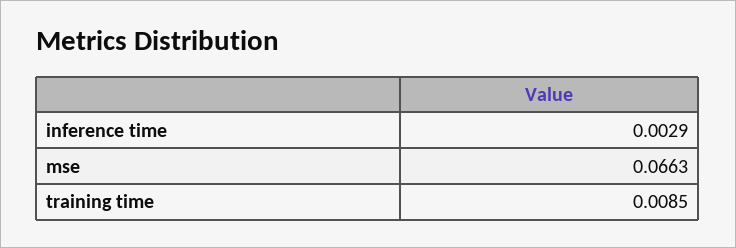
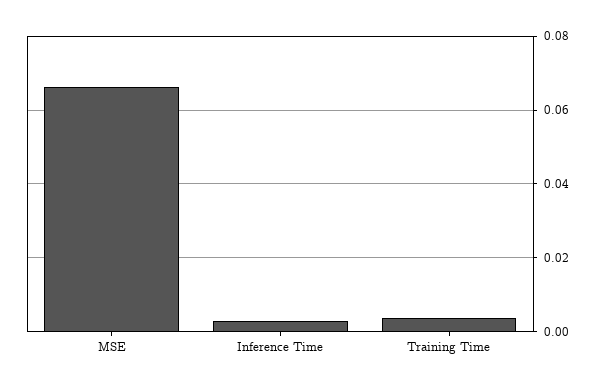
training time: 0.0085 -> 0.004

